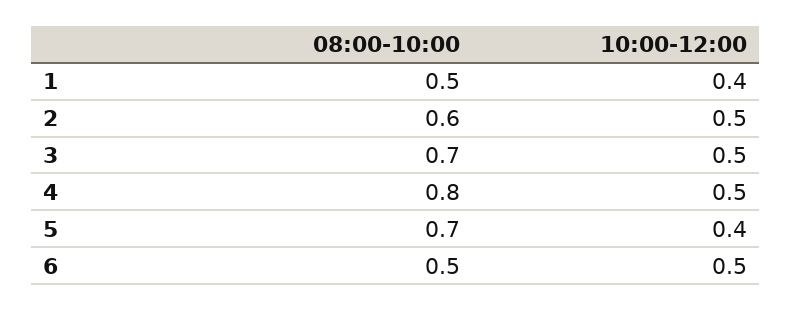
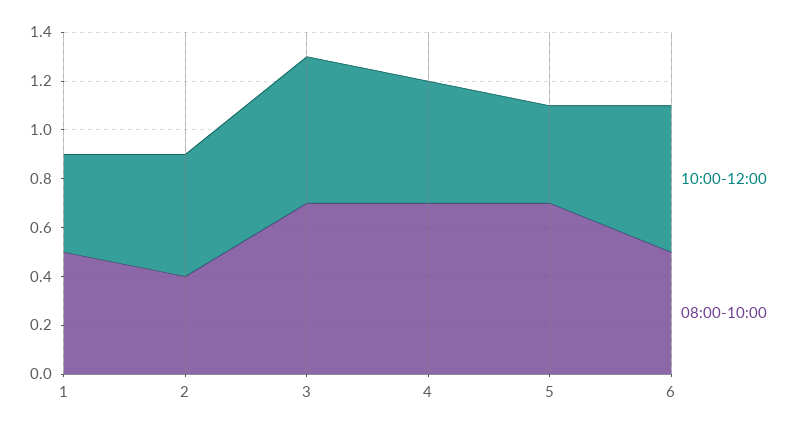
08:00-10:00, 2: 0.6 -> 0.4
10:00-12:00, 3: 0.5 -> 0.6
08:00-10:00, 4: 0.8 -> 0.7
10:00-12:00, 6: 0.5 -> 0.6

